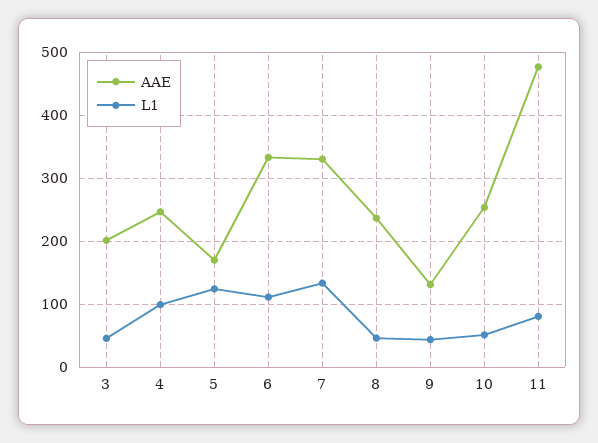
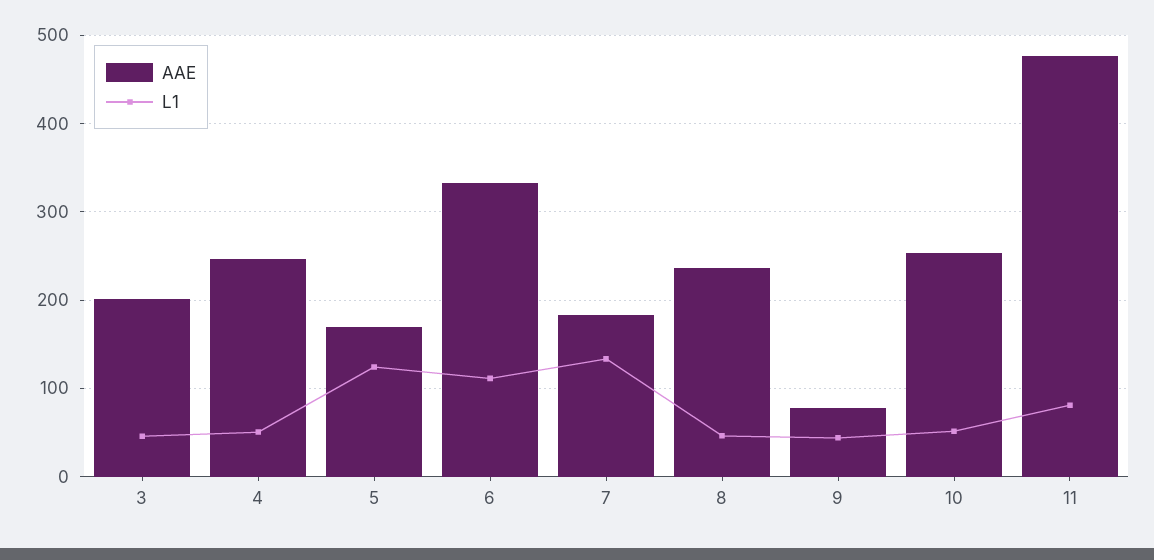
L1, 4: 100 -> 50
AAE, 7: 330 -> 180
AAE, 9: 130 -> 80

